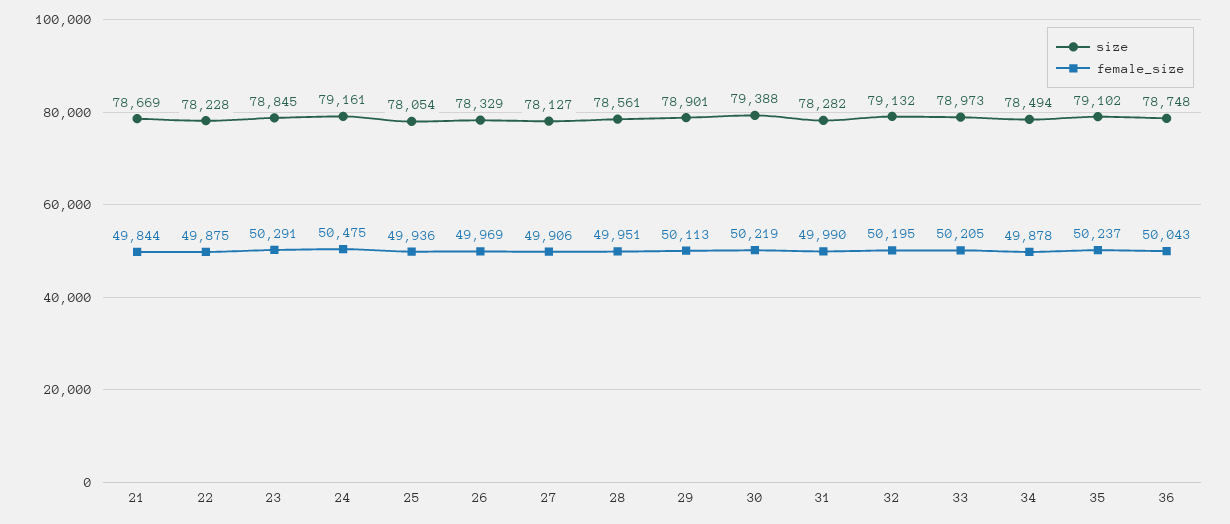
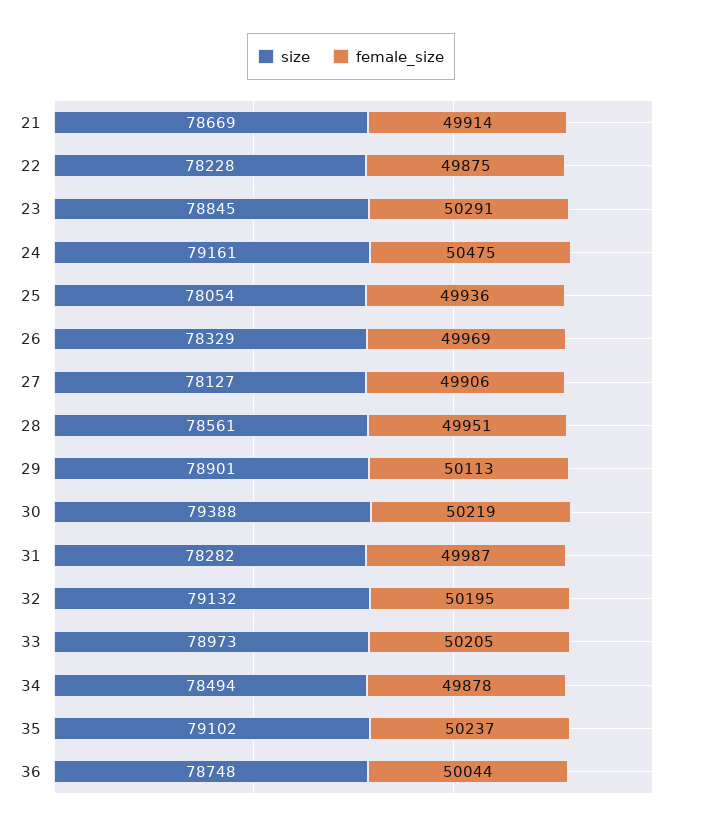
female_size, 21: 49844 -> 49914
female_size, 31: 49990 -> 49987
female_size, 36: 50043 -> 50044

